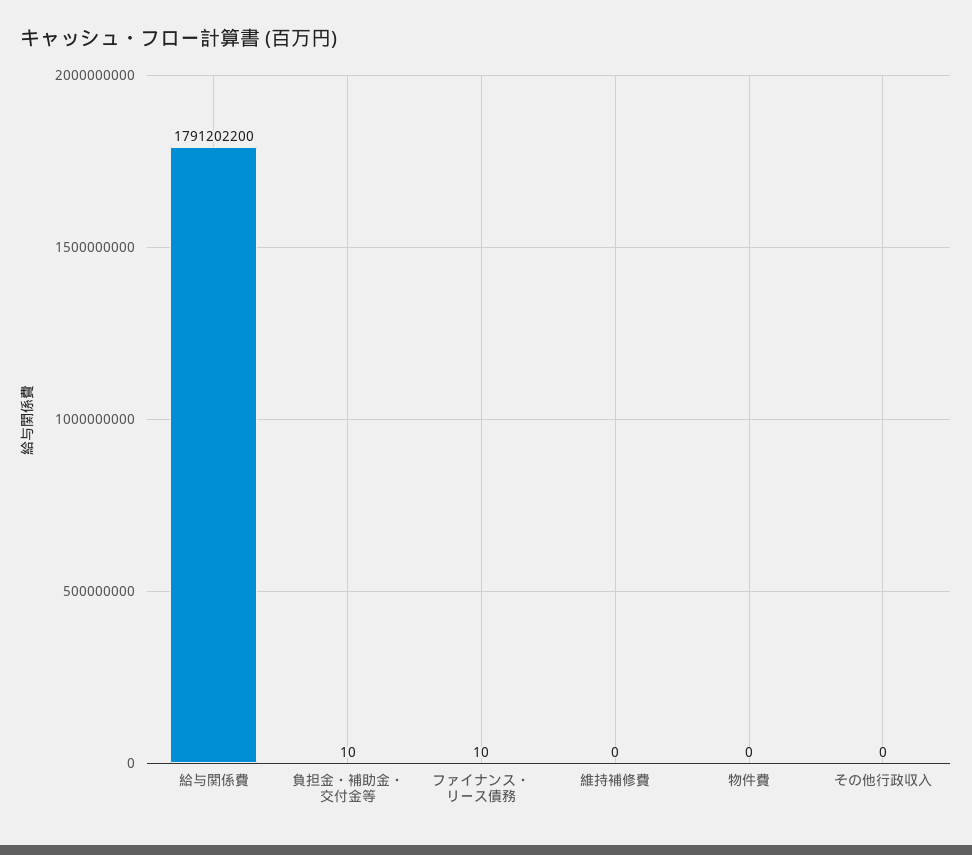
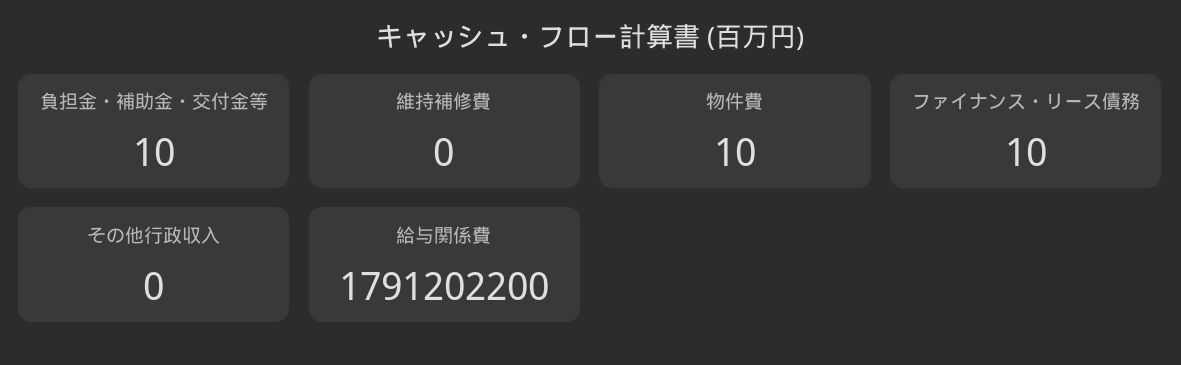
物件費: 0 -> 10

